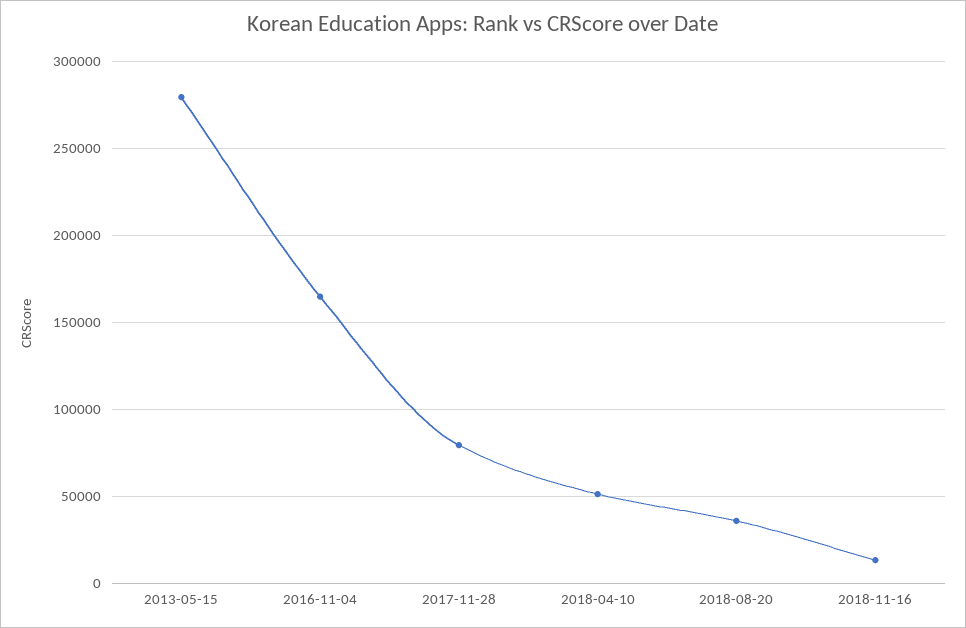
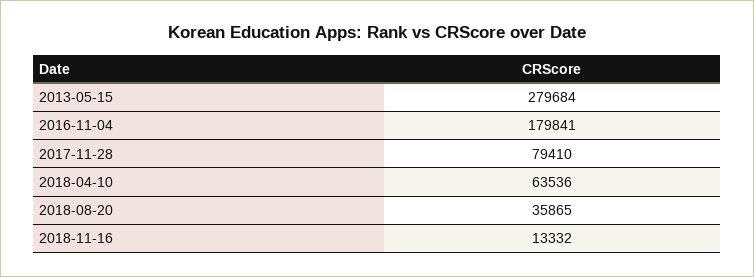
2016-11-04: 165000 -> 179841
2018-04-10: 50000 -> 63536

